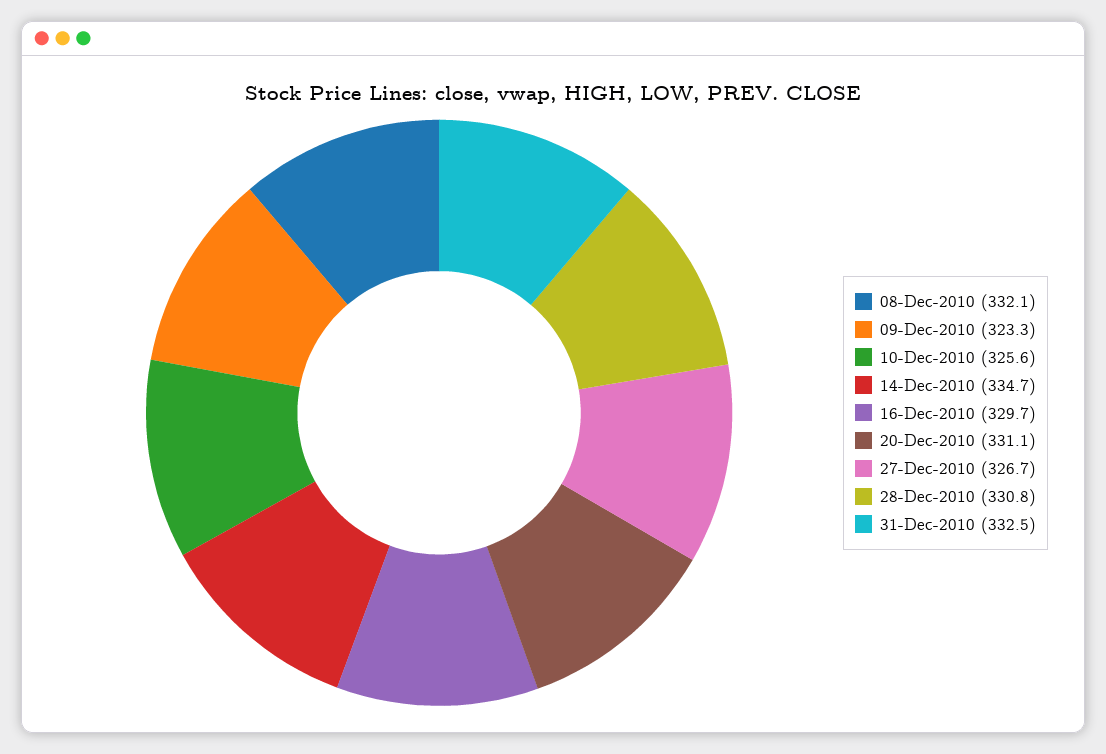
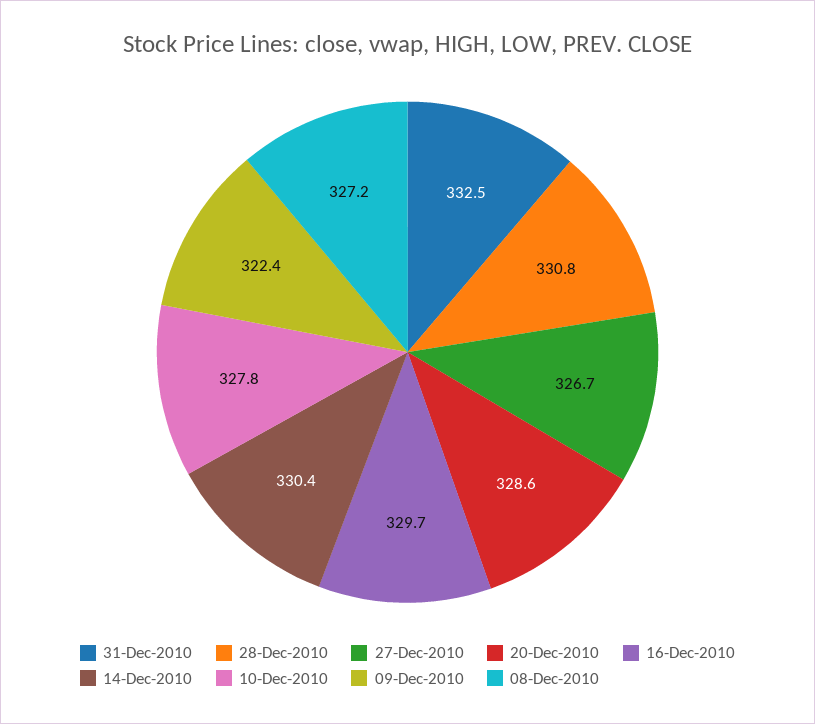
08-Dec-2010: 332.1 -> 327.2
09-Dec-2010: 323.3 -> 322.4
10-Dec-2010: 325.6 -> 327.8
14-Dec-2010: 334.7 -> 330.4
20-Dec-2010: 331.1 -> 328.6

